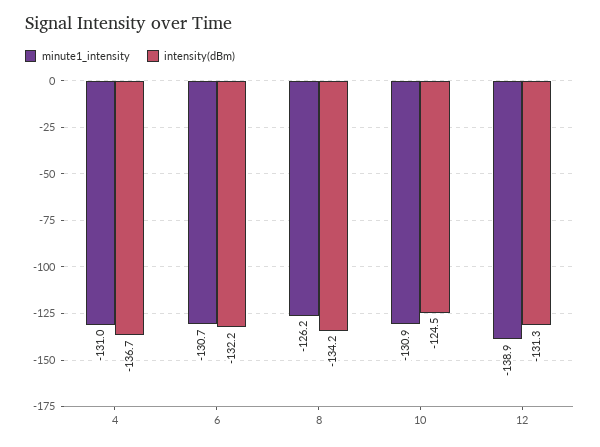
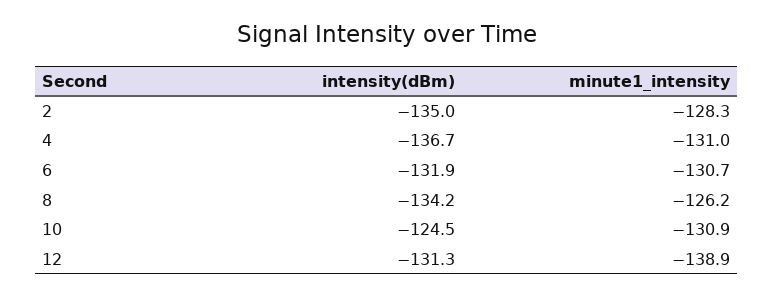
intensity(dBm), 6: -132.2 -> -131.9
intensity(dBm), 2: none -> -135
minute1_intensity, 2: none -> -128.3

